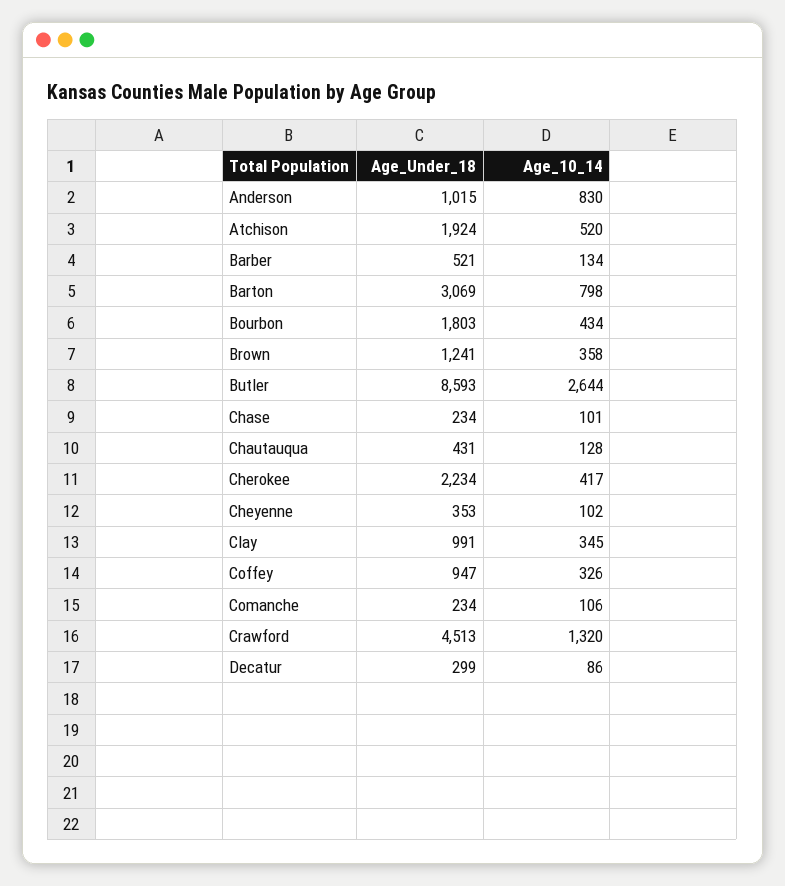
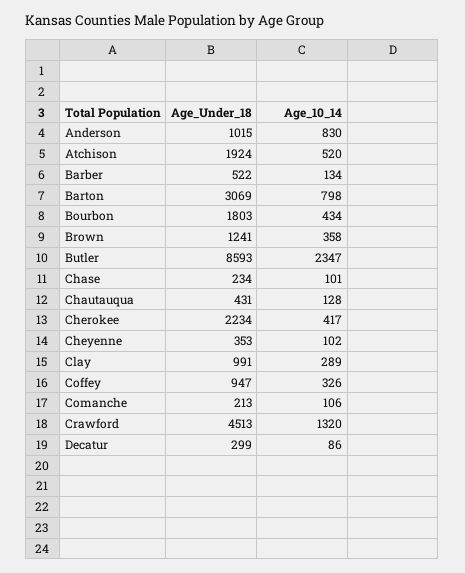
Age_Under_18, Barber: 521 -> 522
Age_10_14, Butler: 2644 -> 2347
Age_10_14, Clay: 345 -> 289
Age_Under_18, Comanche: 234 -> 213

